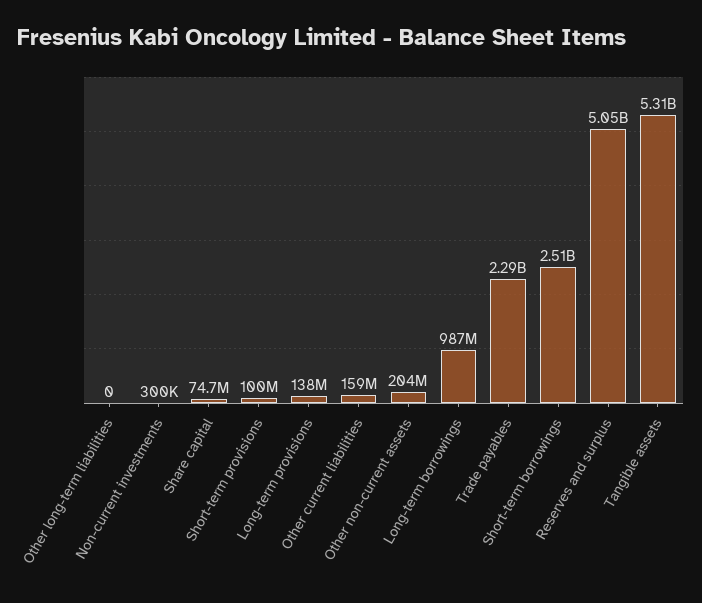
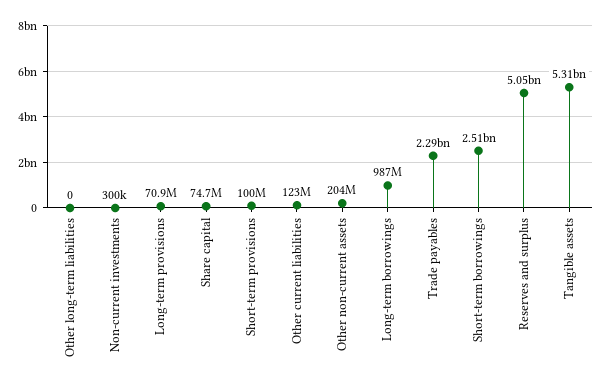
Long-term provisions: 138000000 -> 70900000
Other current liabilities: 159000000 -> 123000000

